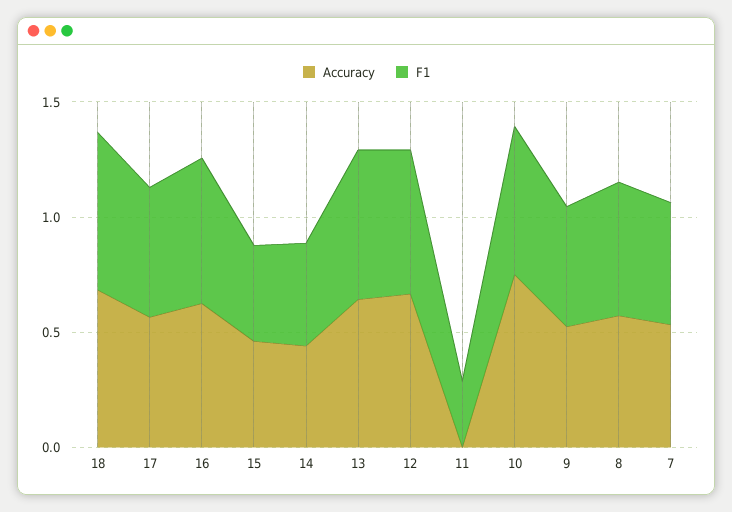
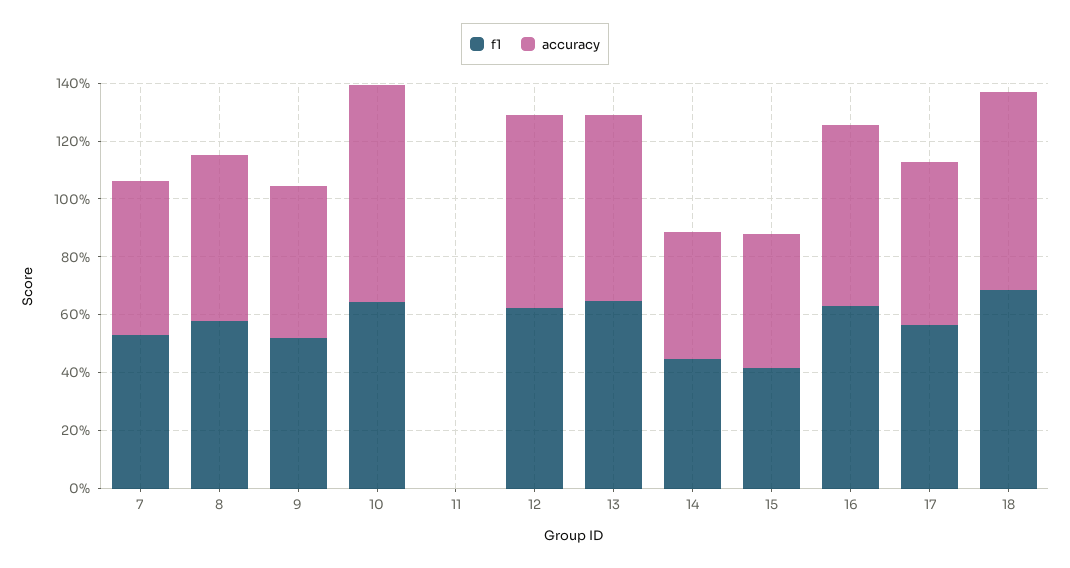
F1, 11: 0.3 -> 0

